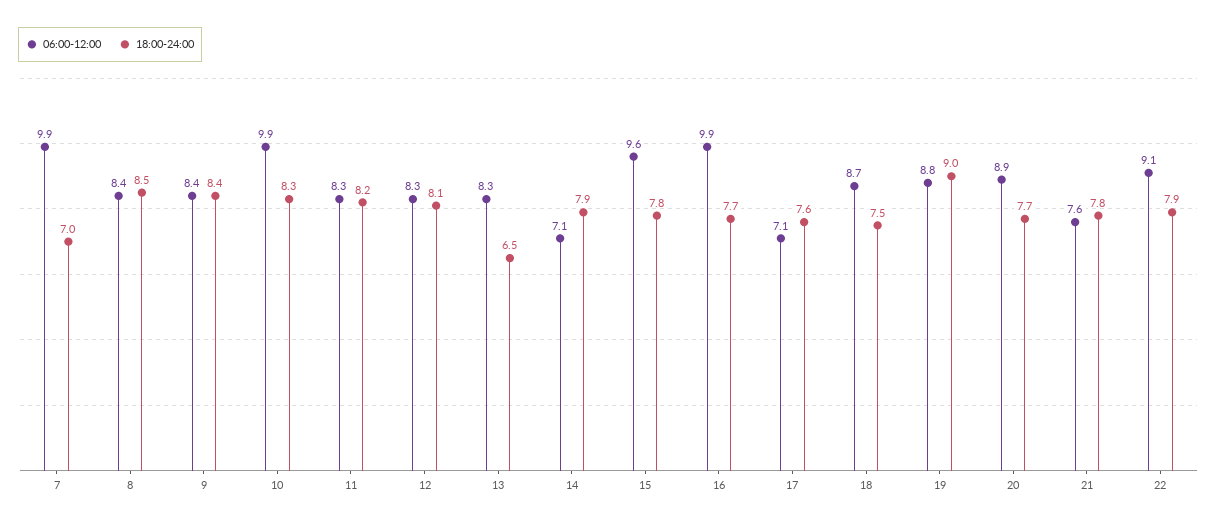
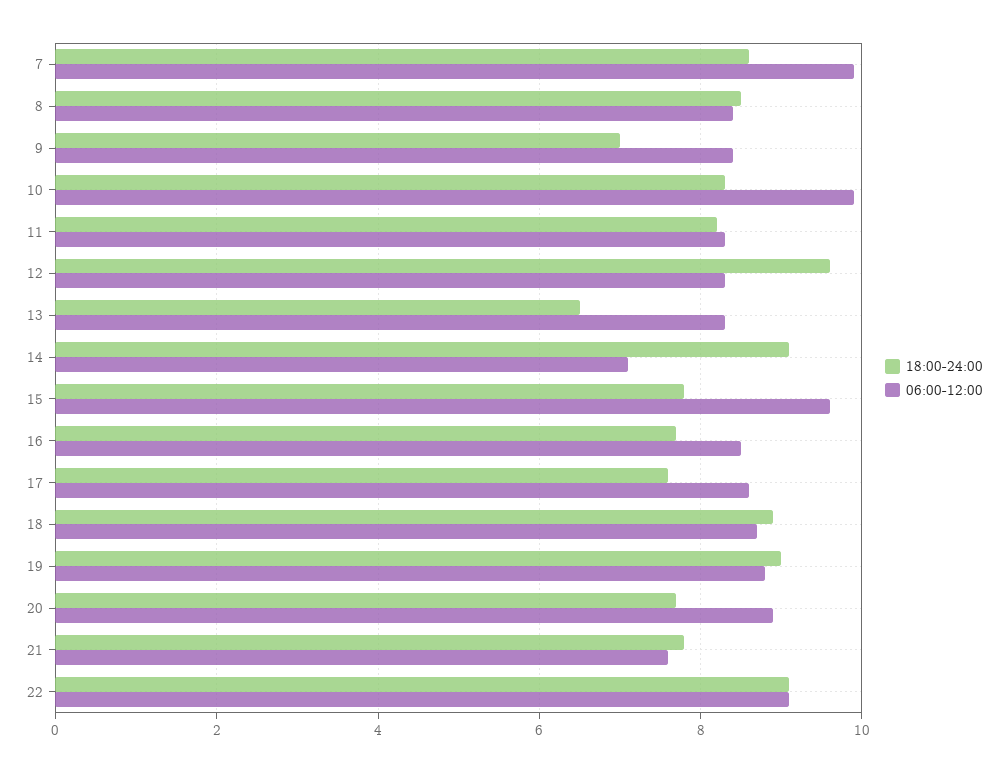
18:00-24:00, 7: 7 -> 8.5
18:00-24:00, 9: 8.4 -> 7
18:00-24:00, 12: 8.1 -> 9.5
18:00-24:00, 14: 7.9 -> 9
06:00-12:00, 16: 9.9 -> 8.5
06:00-12:00, 17: 7.1 -> 8.5
18:00-24:00, 18: 7.5 -> 9
18:00-24:00, 22: 7.9 -> 9

